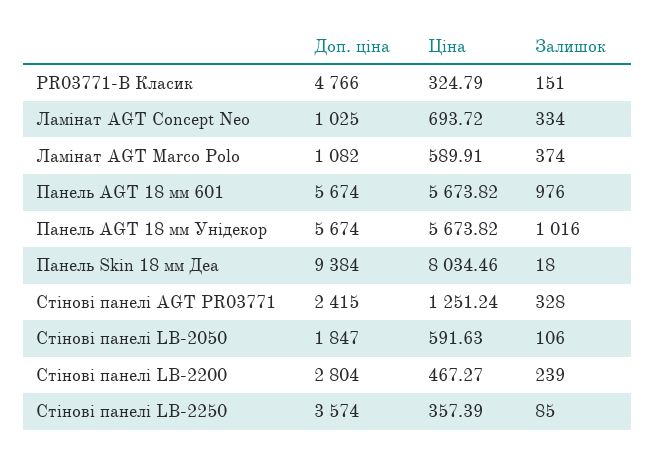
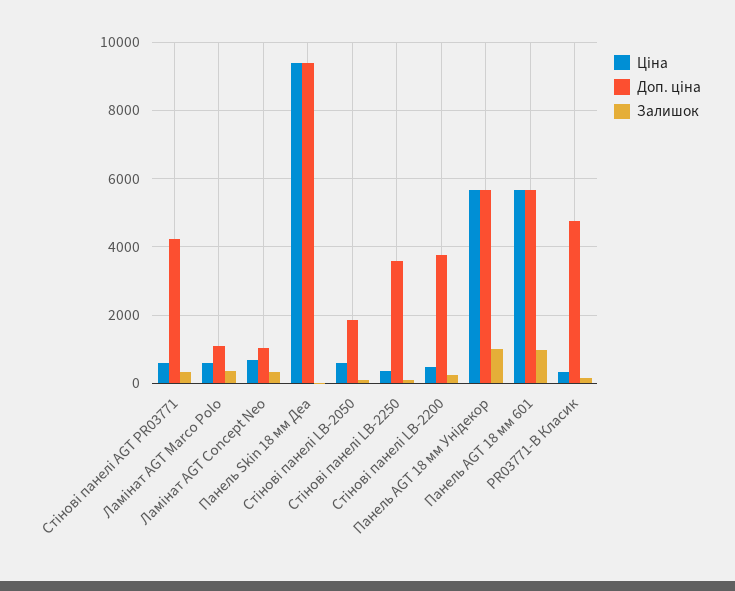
Ціна, Панель Skin 18 мм Деа: 8034.46 -> 9400
Доп. ціна, Стінові панелі AGT PR03771: 2415 -> 4200
Ціна, Стінові панелі AGT PR03771: 1251.24 -> 600
Доп. ціна, Стінові панелі LB-2200: 2804 -> 3800

